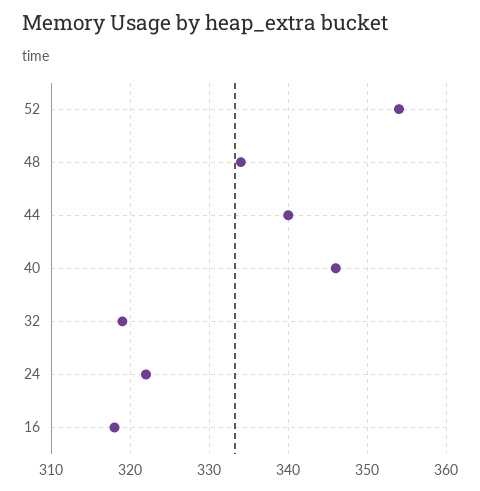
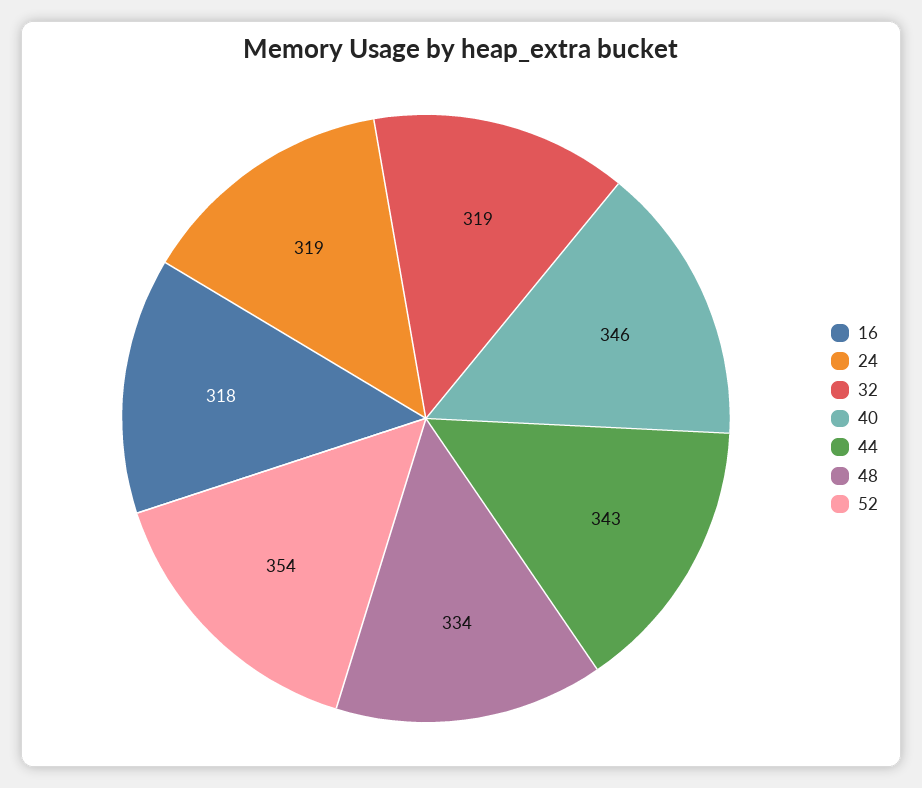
44: 340 -> 343
24: 322 -> 319

